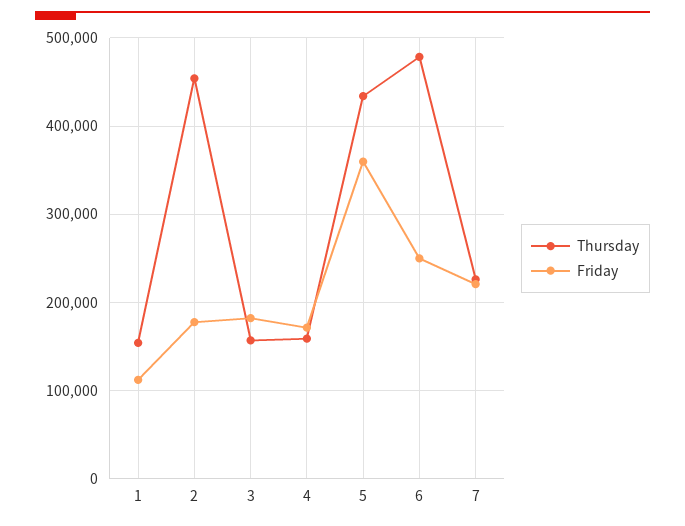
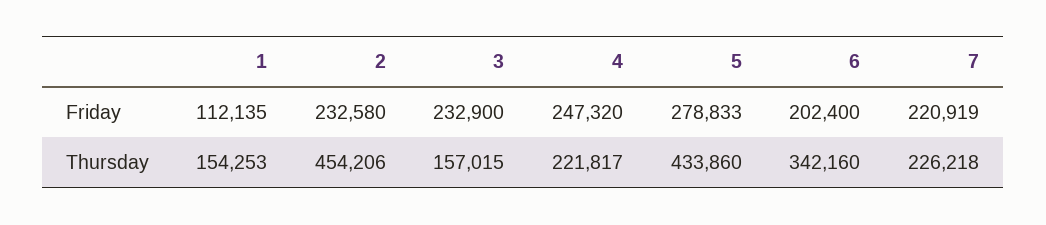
Friday, 2: 180000 -> 232580
Friday, 3: 180000 -> 232900
Thursday, 4: 160000 -> 221817
Friday, 4: 170000 -> 247320
Friday, 5: 360000 -> 278833
Thursday, 6: 480000 -> 342160
Friday, 6: 250000 -> 202400

